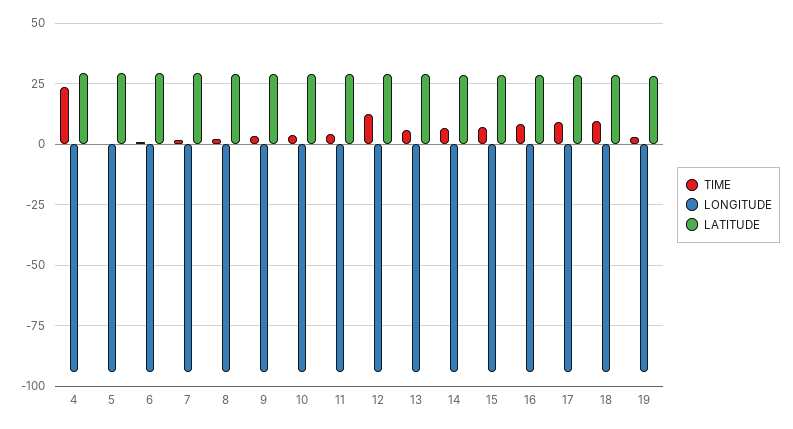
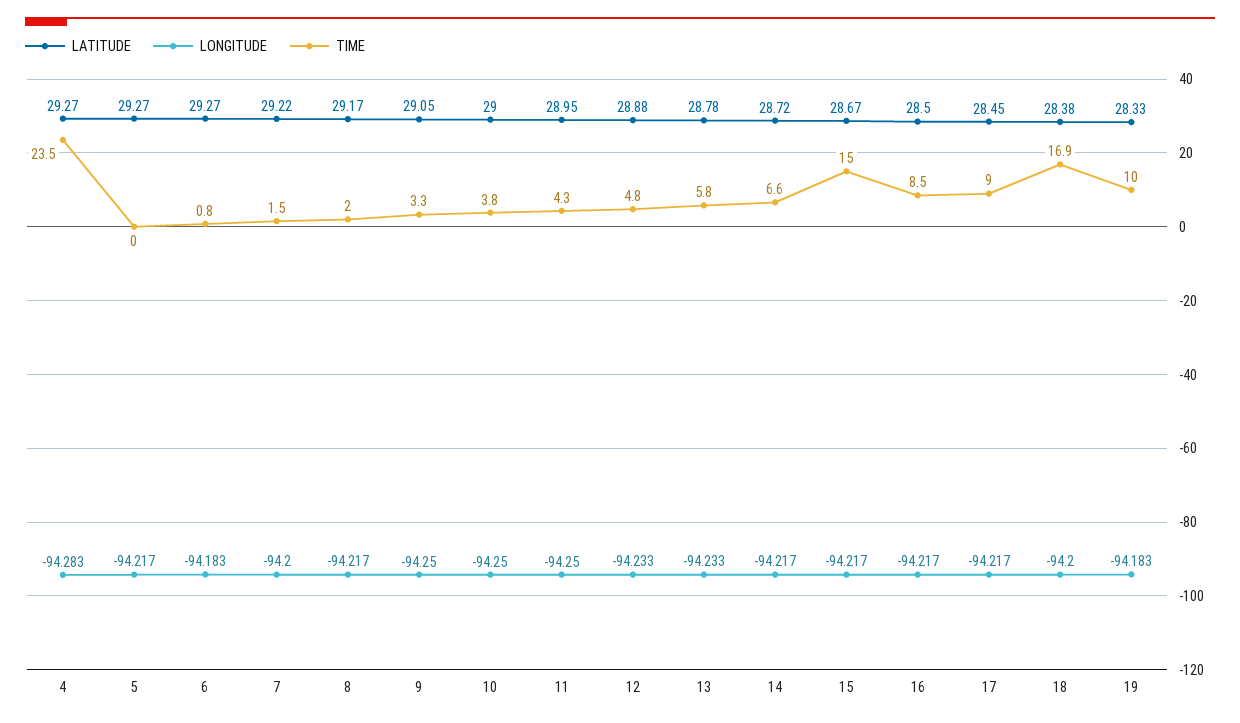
TIME, 12: 12.5 -> 4.8
TIME, 15: 7.5 -> 15
TIME, 18: 10 -> 16.9
TIME, 19: 2.5 -> 10

